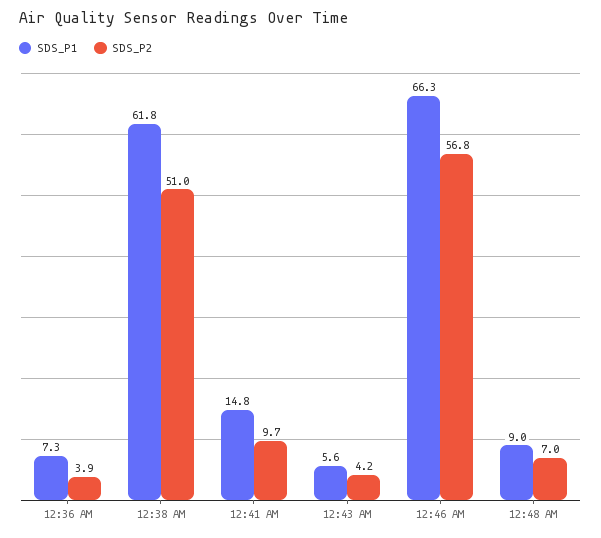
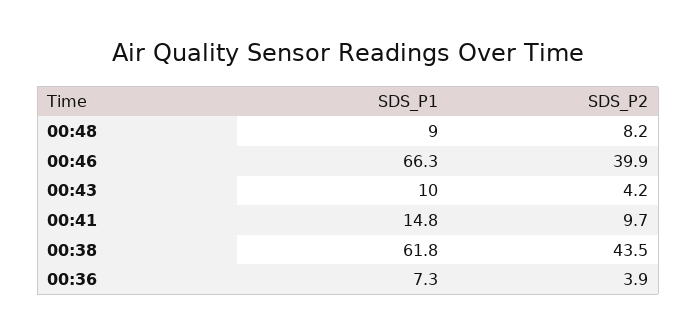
SDS_P2, 12:38 AM: 51 -> 43.5
SDS_P1, 12:43 AM: 5.6 -> 10
SDS_P2, 12:46 AM: 56.8 -> 39.9
SDS_P2, 12:48 AM: 7 -> 8.2

